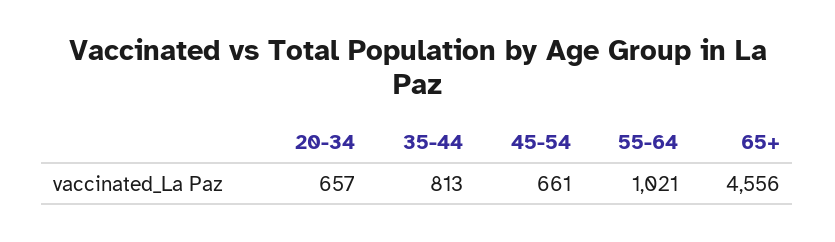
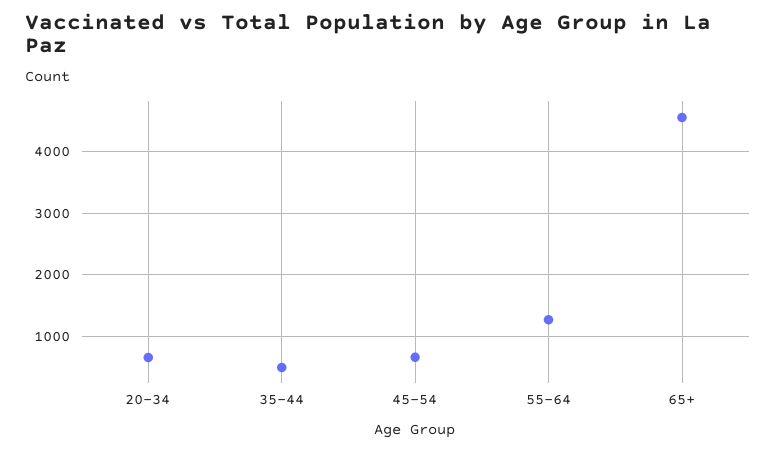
35-44: 813 -> 500
55-64: 1021 -> 1300

